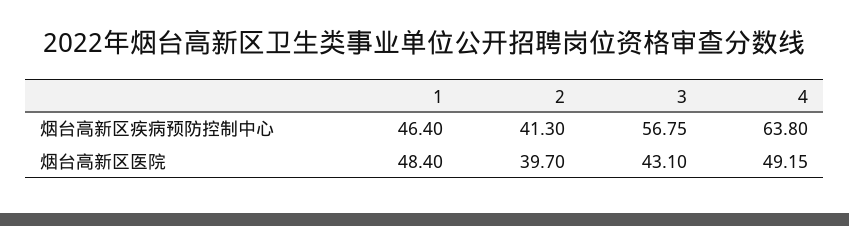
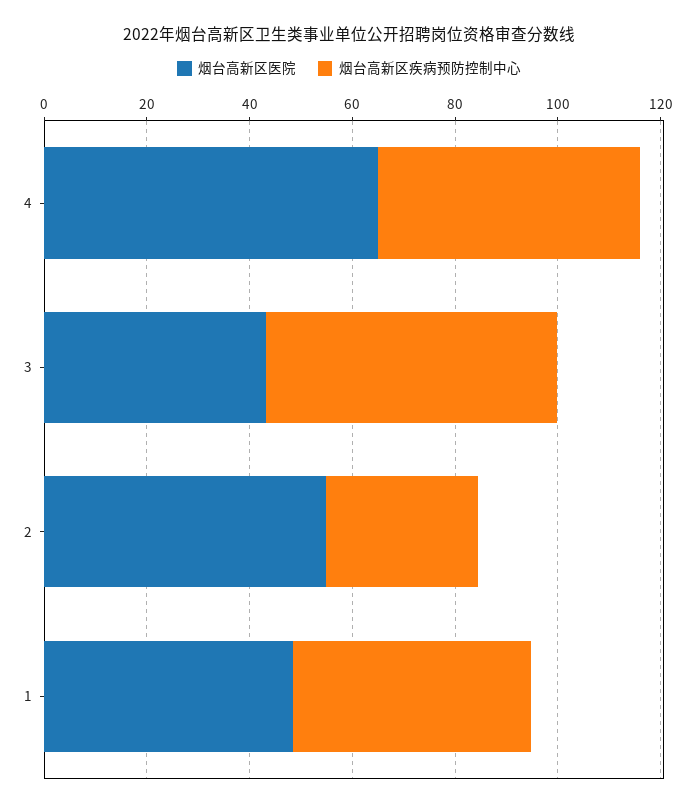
烟台高新区疾病预防控制中心, 2: 41.3 -> 30
烟台高新区疾病预防控制中心, 4: 63.8 -> 50
烟台高新区医院, 2: 39.7 -> 55
烟台高新区医院, 4: 49.15 -> 65

